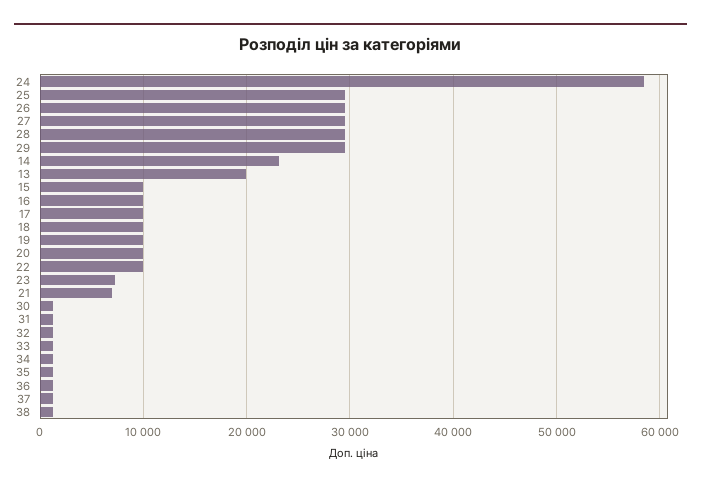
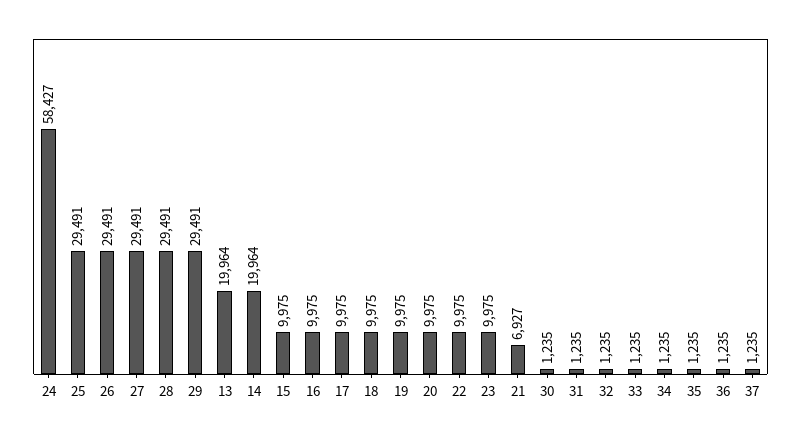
14: 23000 -> 19964
23: 7000 -> 9975
38: 1000 -> none

